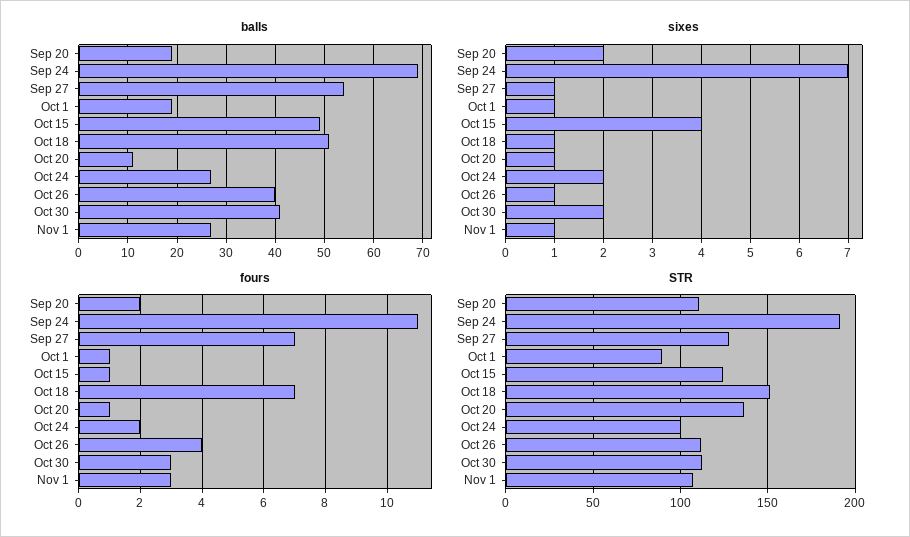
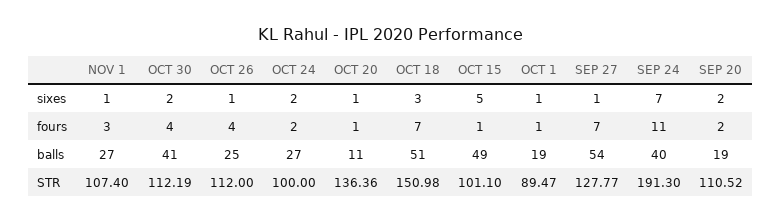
balls, Sep 24: 70 -> 40
balls, Oct 26: 40 -> 25
sixes, Oct 15: 4 -> 5
sixes, Oct 18: 1 -> 3
fours, Oct 30: 3 -> 4
STR, Oct 15: 125 -> 101.1

